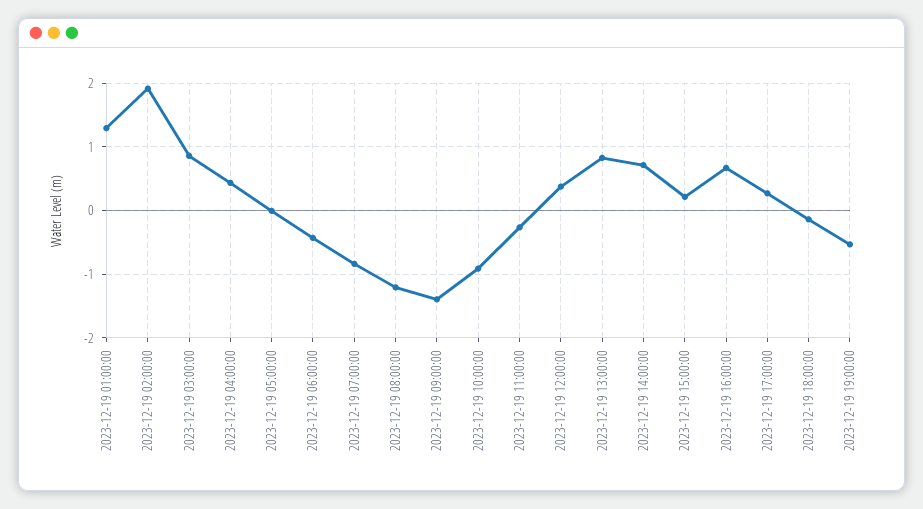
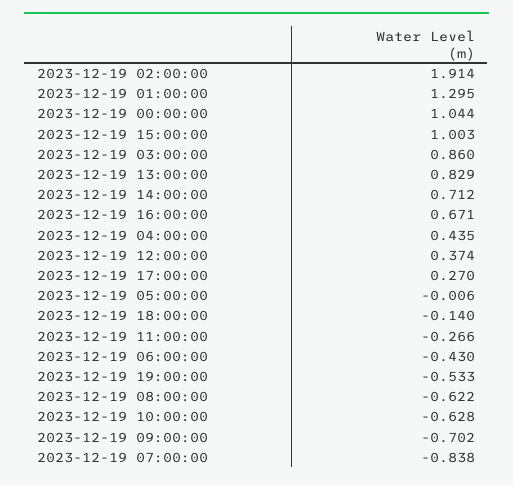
2023-12-19 08:00:00: -1.2 -> -0.622
2023-12-19 09:00:00: -1.4 -> -0.702
2023-12-19 10:00:00: -0.9 -> -0.628
2023-12-19 15:00:00: 0.2 -> 1.003
2023-12-19 00:00:00: none -> 1.044

